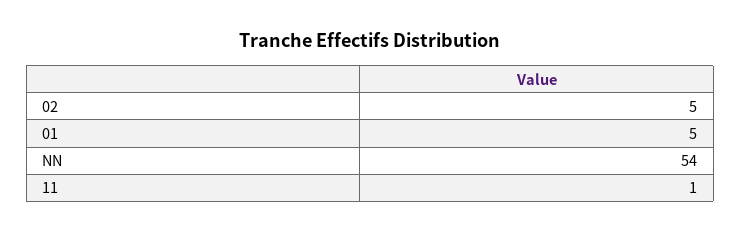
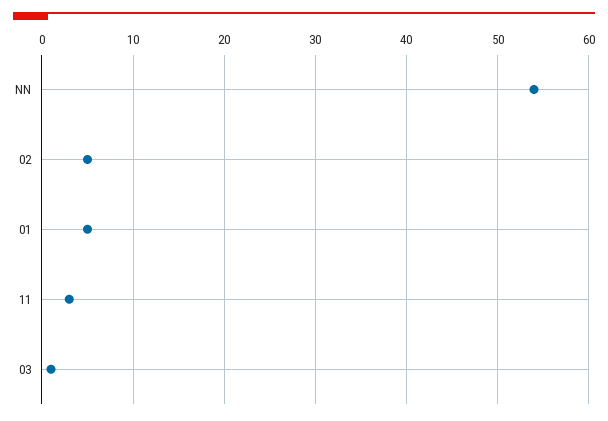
11: 1 -> 3
03: none -> 1

